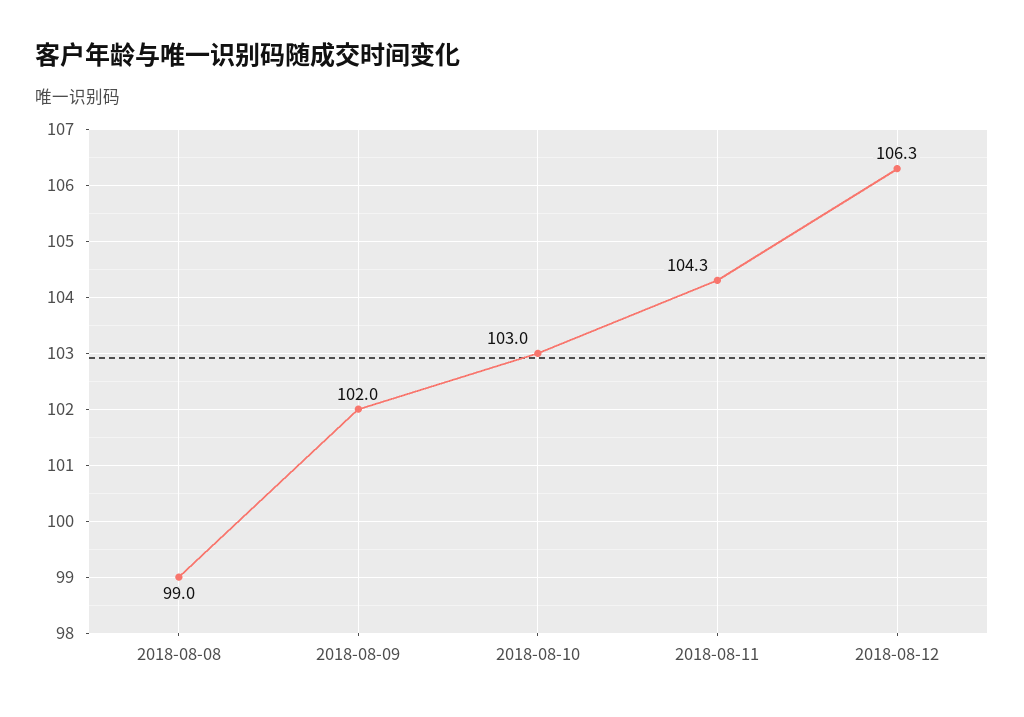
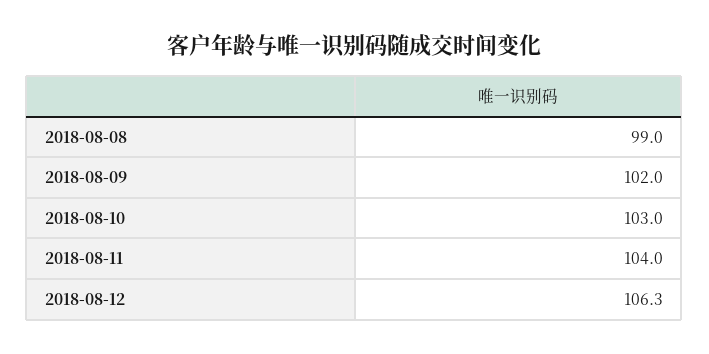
2018-08-11: 104.3 -> 104

